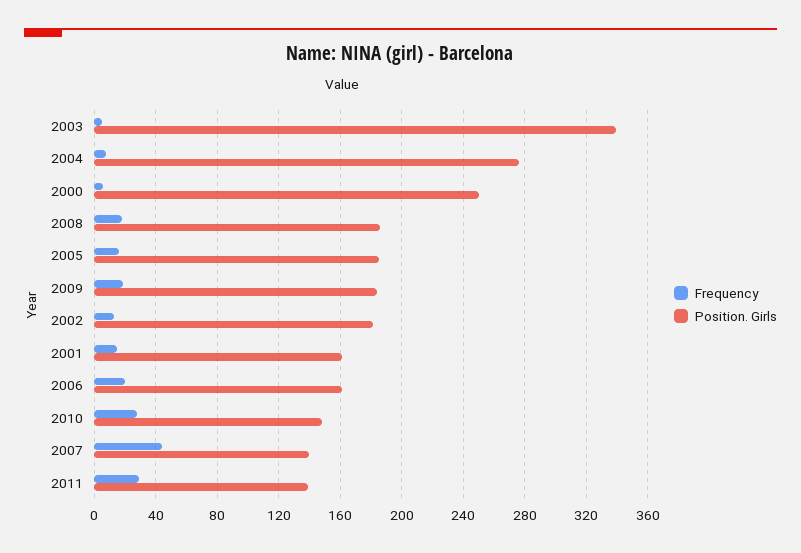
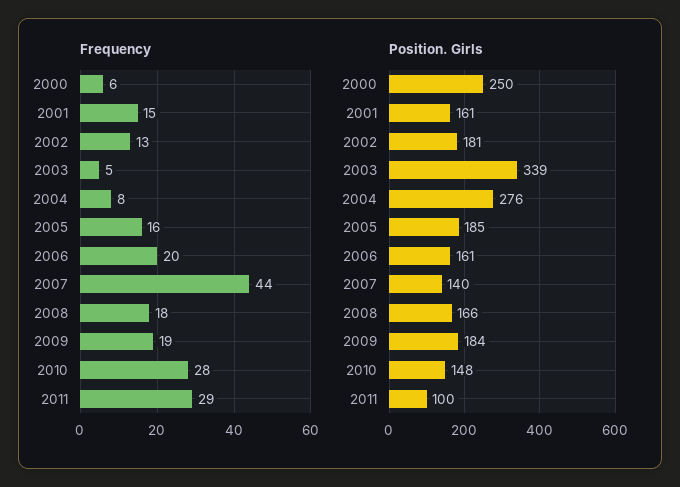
Position. Girls, 2008: 185 -> 166
Position. Girls, 2011: 140 -> 100

